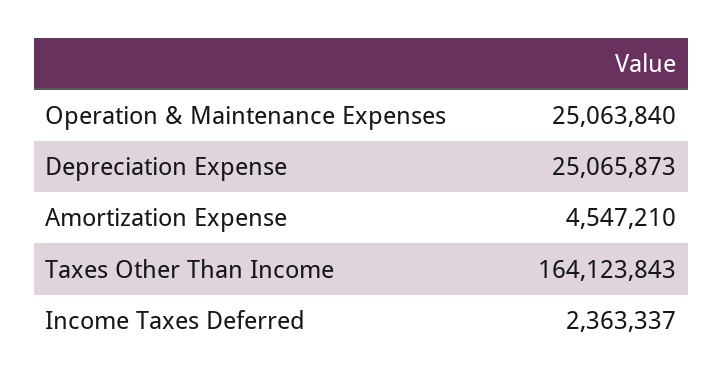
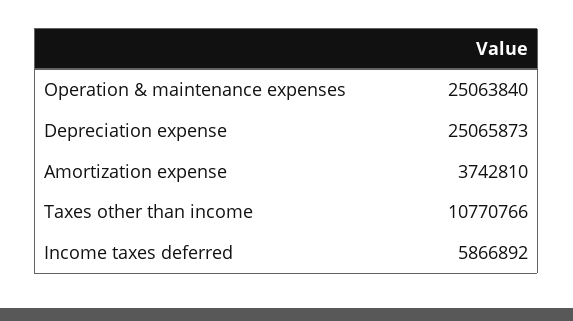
Amortization Expense: 4547210 -> 3742810
Taxes Other Than Income: 164123843 -> 10770766
Income Taxes Deferred: 2363337 -> 5866892

